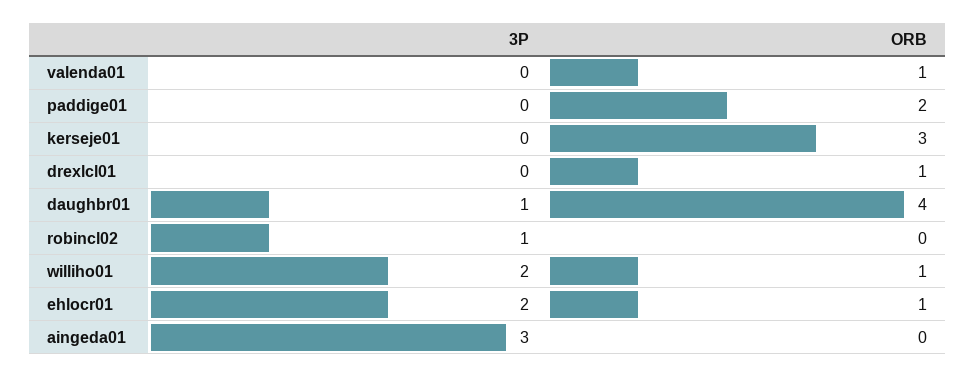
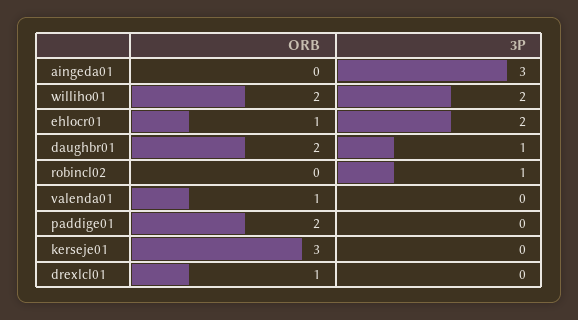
ORB, daughbr01: 4 -> 2
ORB, williho01: 1 -> 2

